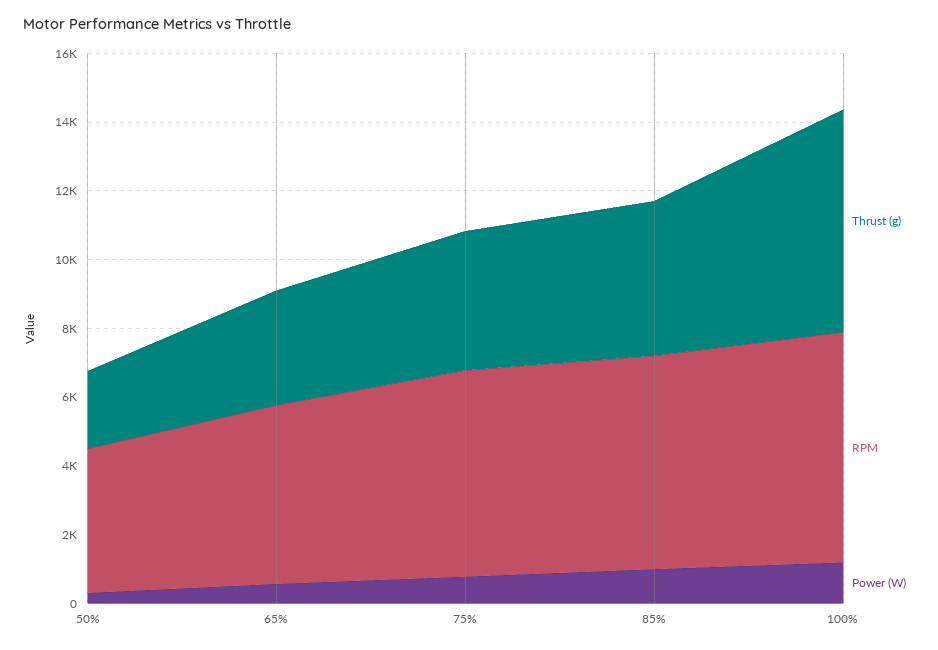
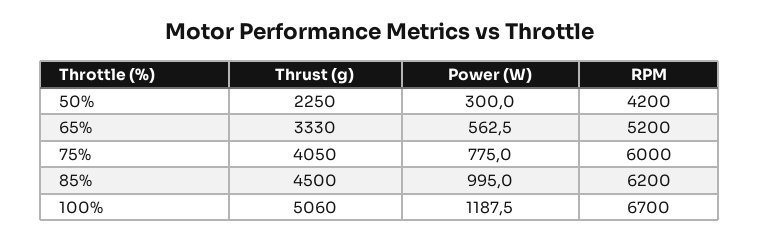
Thrust (g), 100%: 6500 -> 5060

